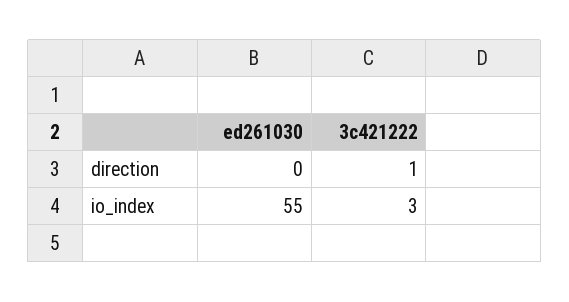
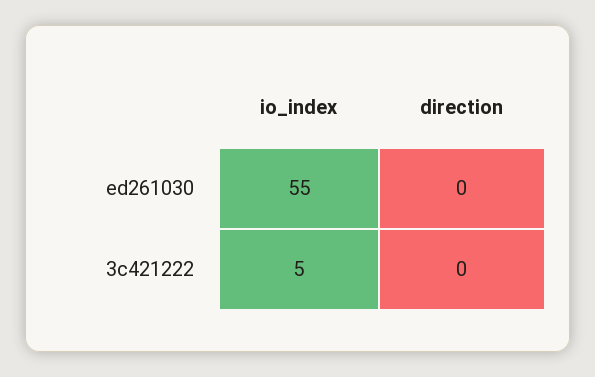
3c421222, direction: 1 -> 0
3c421222, io_index: 3 -> 5

